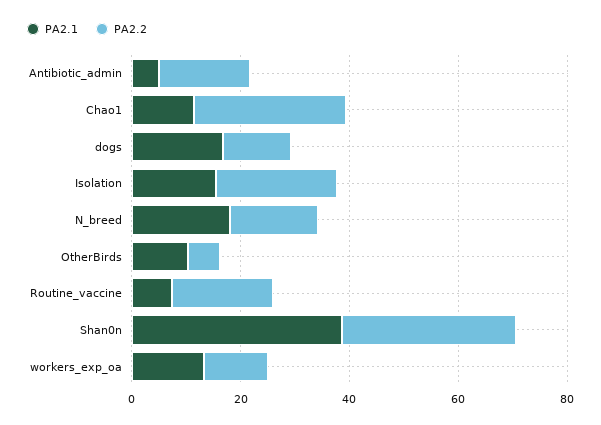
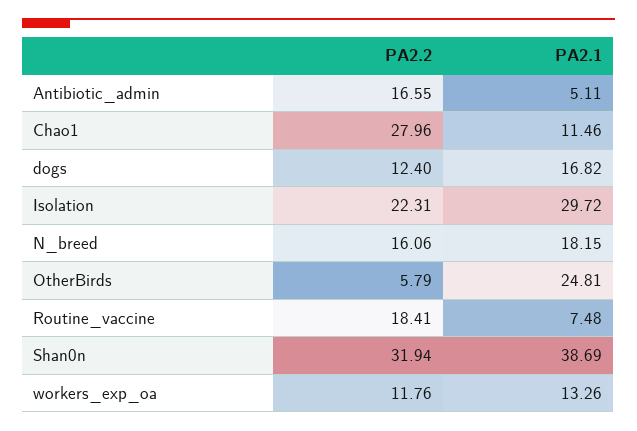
PA2.1, Isolation: 15 -> 29.72
PA2.1, OtherBirds: 10 -> 24.81

